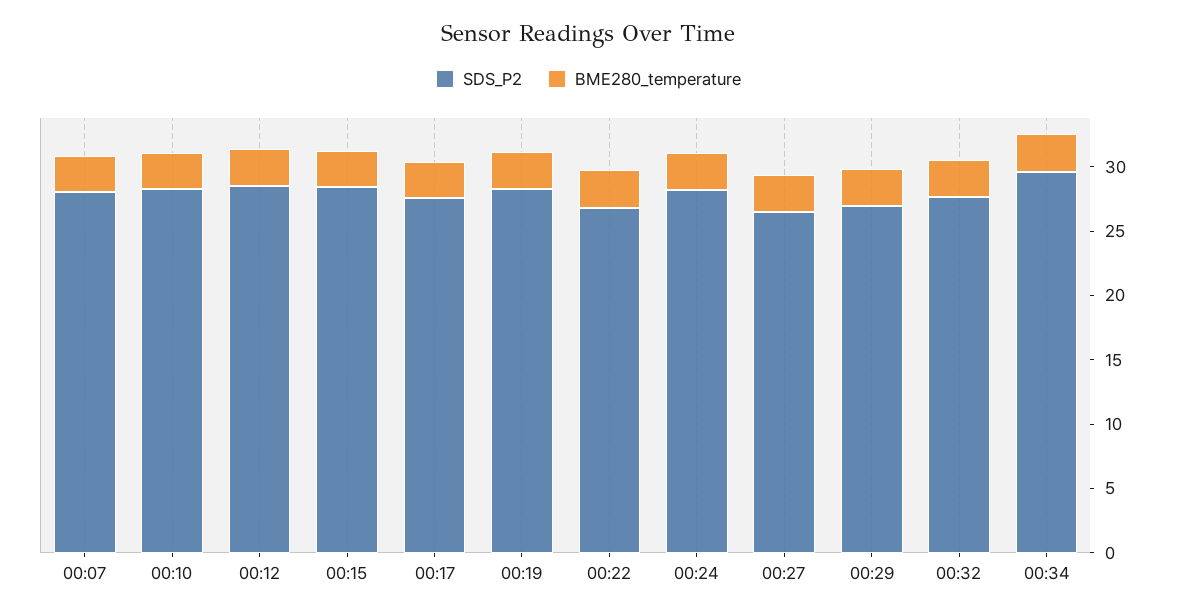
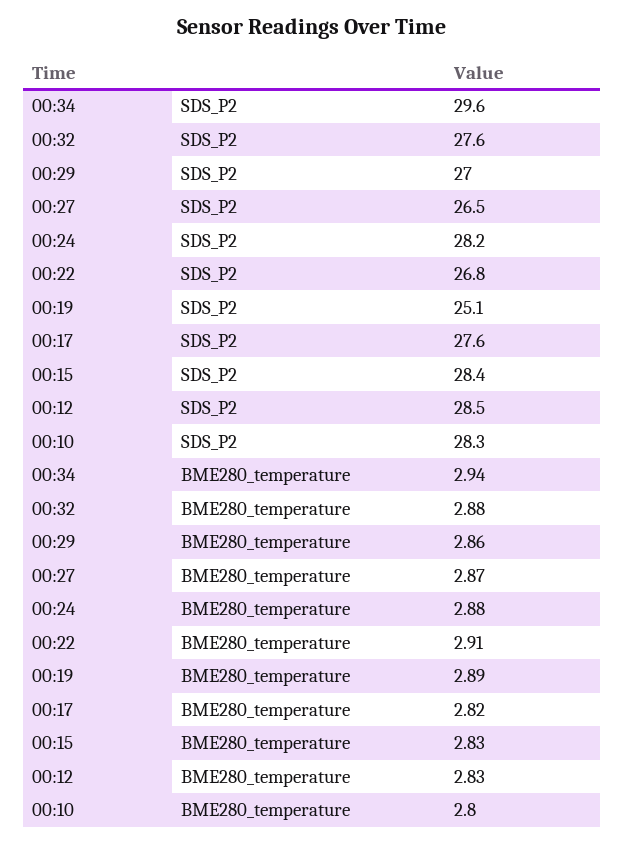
SDS_P2, 00:07: 28 -> none
BME280_temperature, 00:07: 3 -> none
SDS_P2, 00:19: 28 -> 25.1

